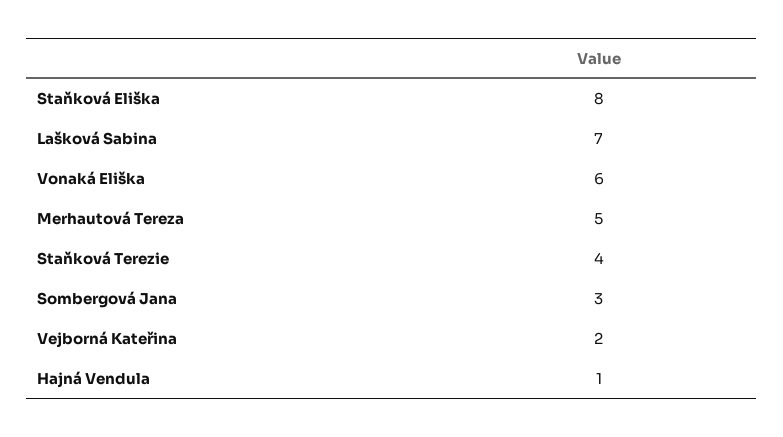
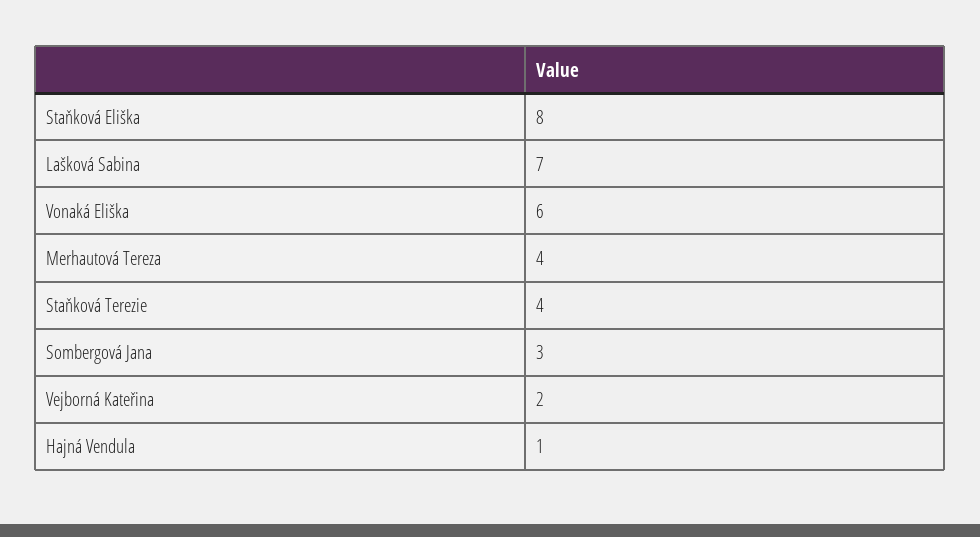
Merhautová Tereza: 5 -> 4

